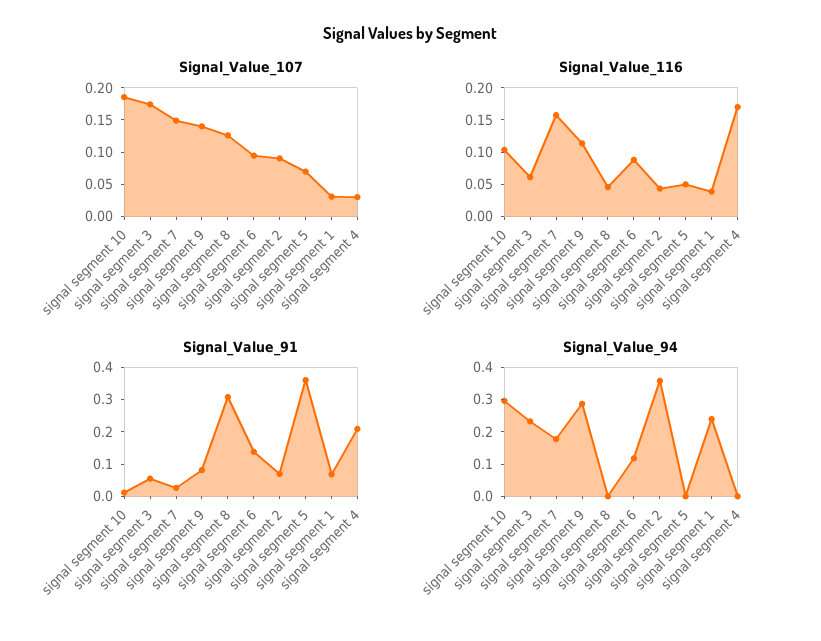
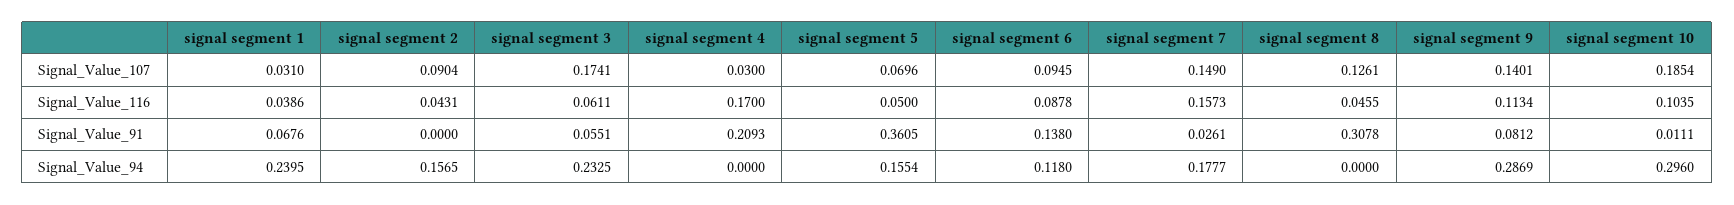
Signal_Value_91, signal segment 2: 0.075 -> 0
Signal_Value_94, signal segment 2: 0.35 -> 0.1565
Signal_Value_94, signal segment 5: 0 -> 0.1554

